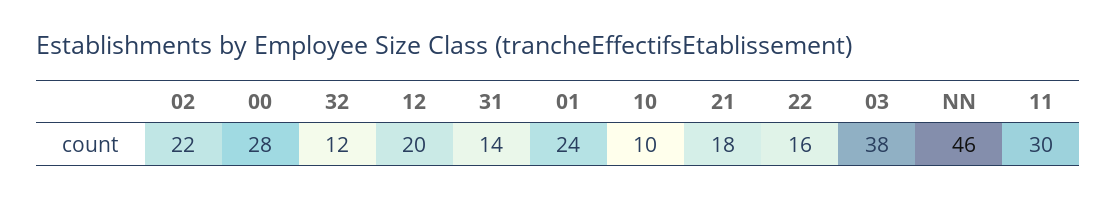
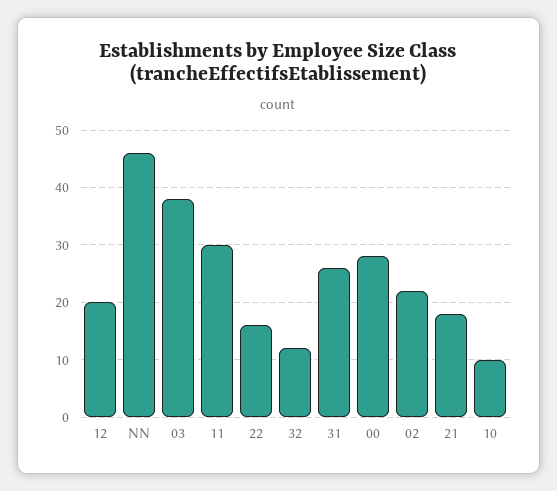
31: 14 -> 25
01: 24 -> none

